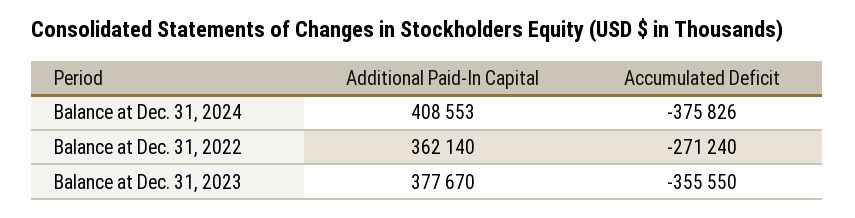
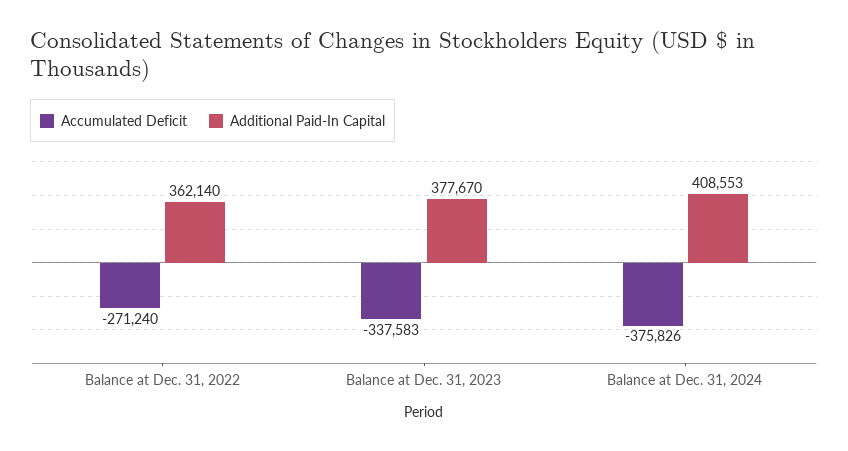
Accumulated Deficit, Balance at Dec. 31, 2023: -355550 -> -337583

